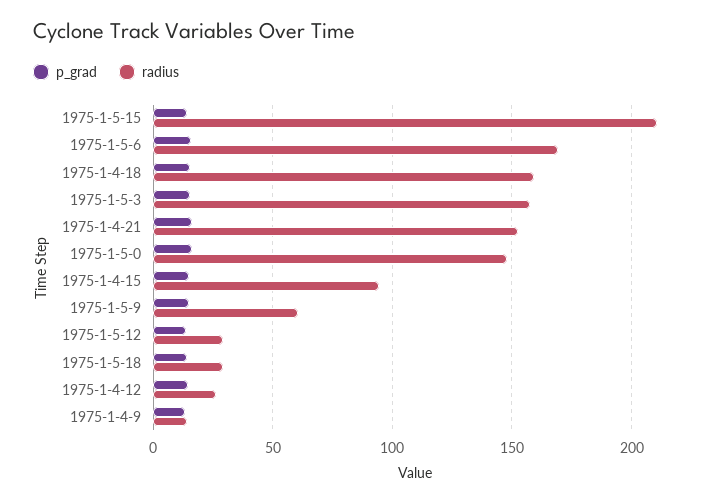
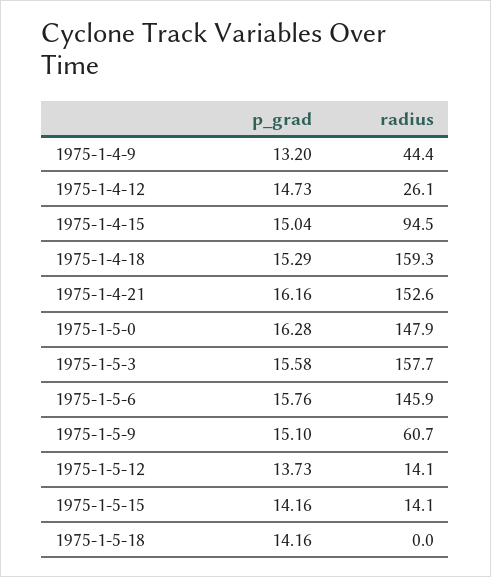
radius, 1975-1-5-15: 210 -> 14.1
radius, 1975-1-5-6: 170 -> 145.9
radius, 1975-1-5-12: 30 -> 14.1
radius, 1975-1-5-18: 30 -> 0
radius, 1975-1-4-9: 15 -> 44.4

